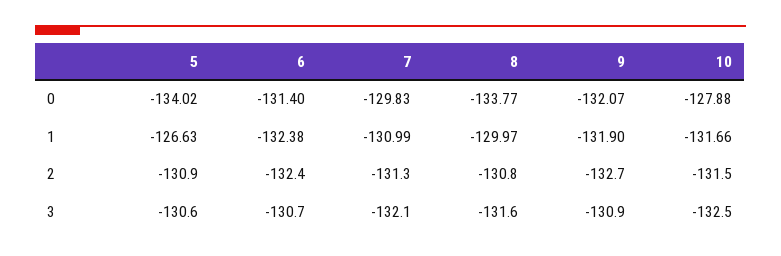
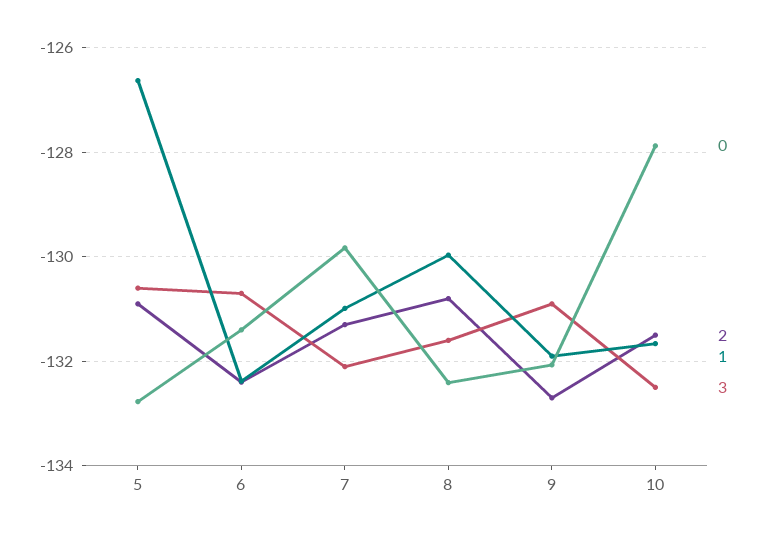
0, 5: -134.02 -> -132.8
0, 8: -133.77 -> -132.4

